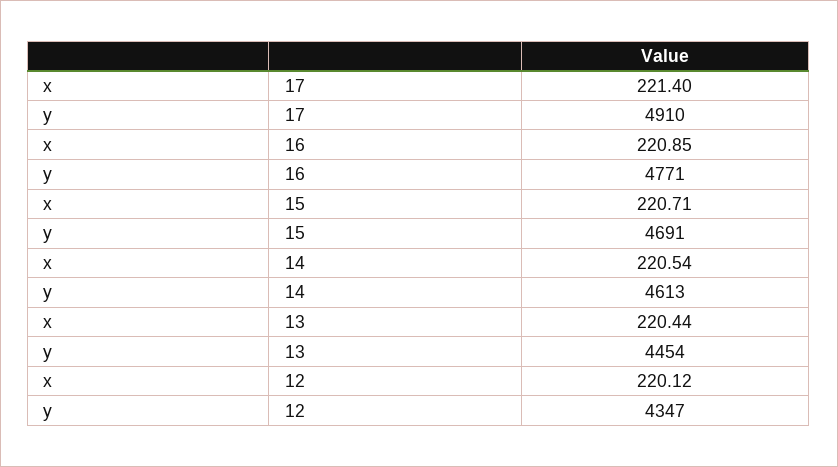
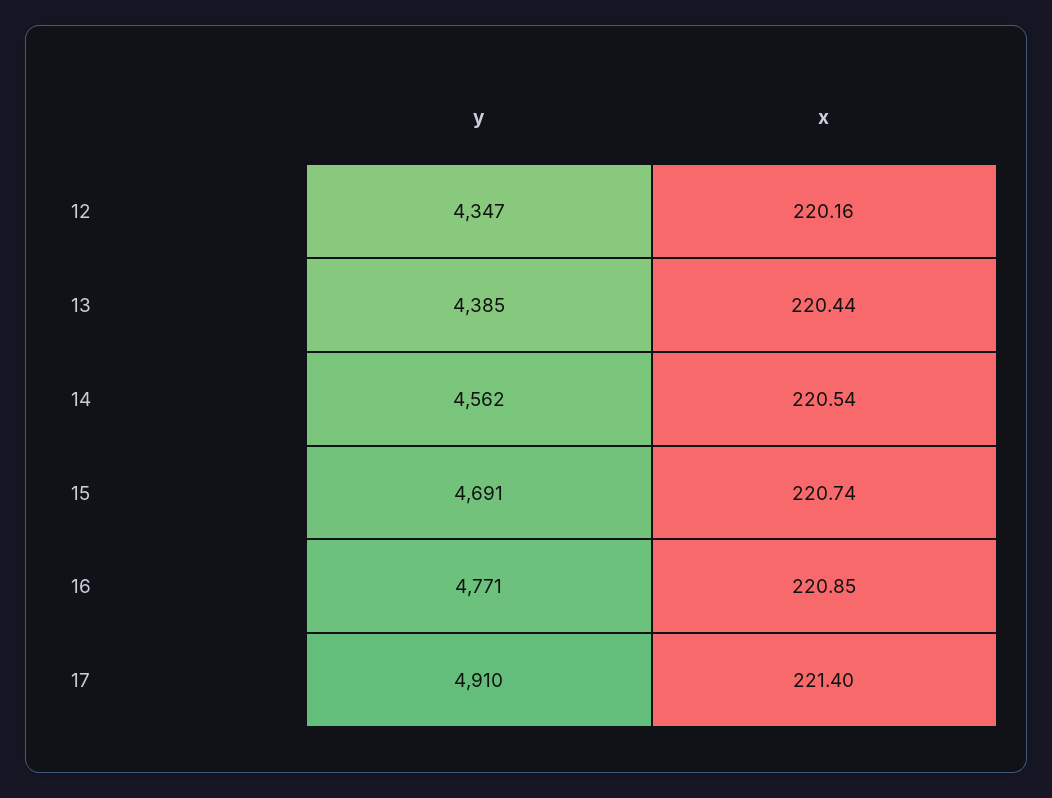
x, 15: 220.71 -> 220.74
y, 14: 4613 -> 4562
y, 13: 4454 -> 4385
x, 12: 220.12 -> 220.16

